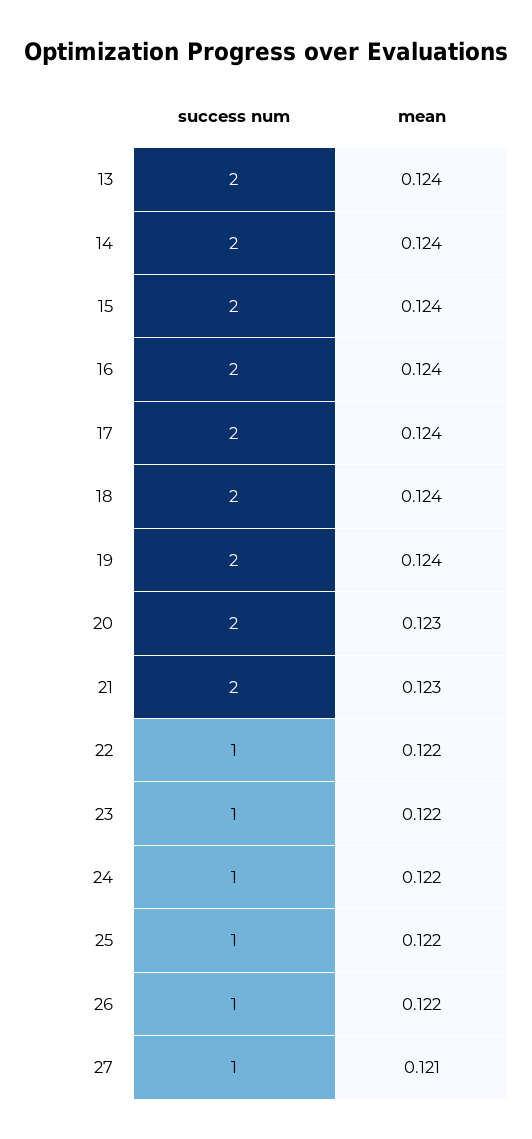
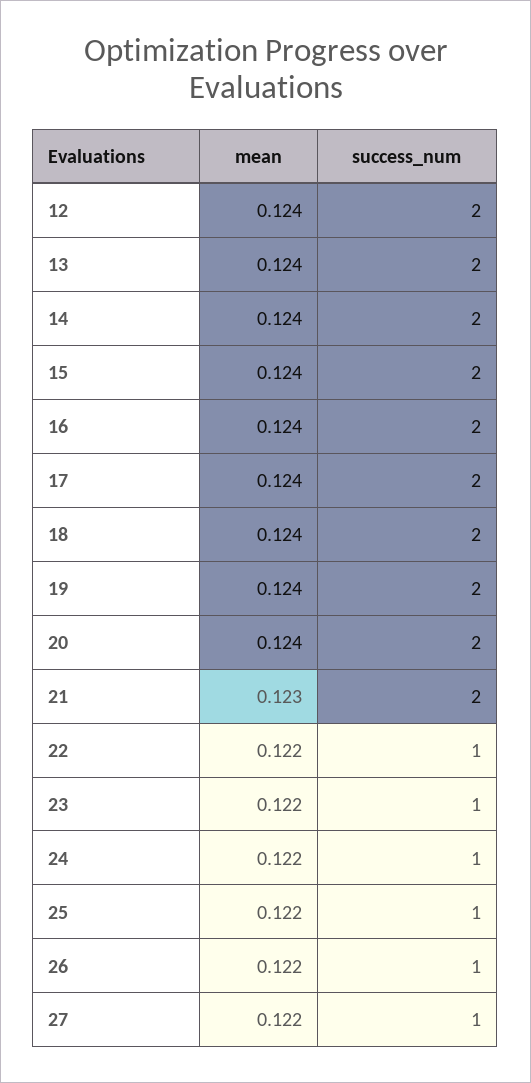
mean, 20: 0.123 -> 0.124
mean, 27: 0.121 -> 0.122
mean, 12: none -> 0.124
success num, 12: none -> 2

